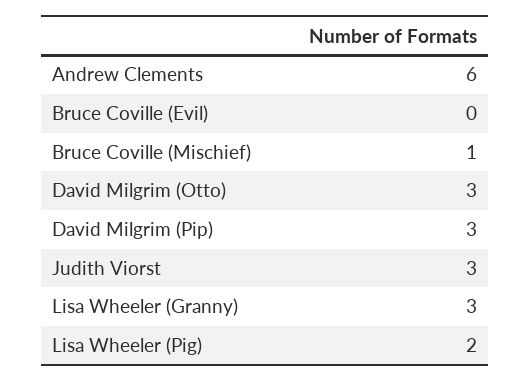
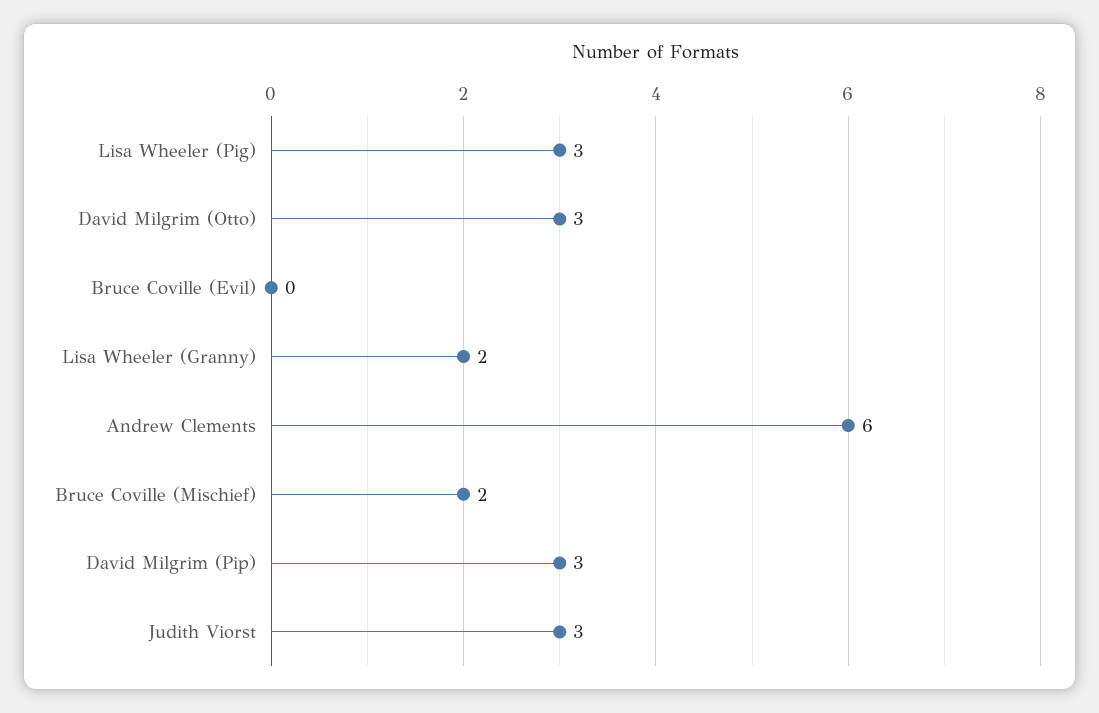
Bruce Coville (Mischief): 1 -> 2
Lisa Wheeler (Granny): 3 -> 2
Lisa Wheeler (Pig): 2 -> 3

